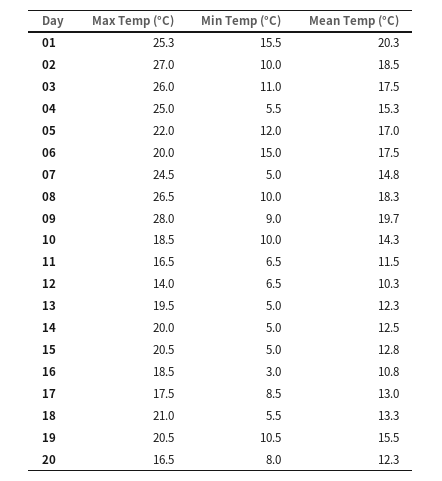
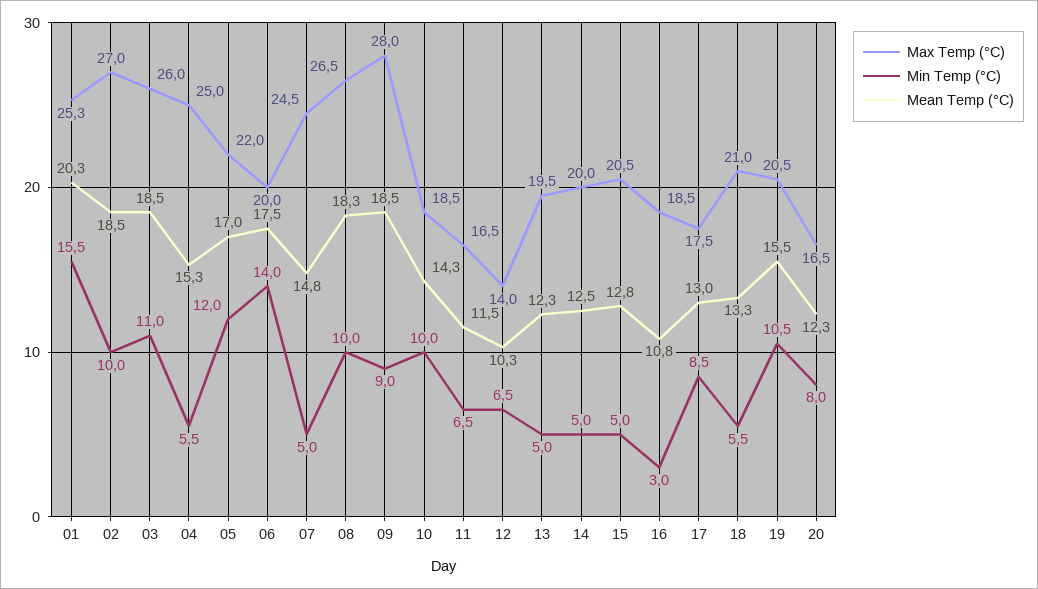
Mean Temp (°C), 03: 17.5 -> 18.5
Min Temp (°C), 06: 15 -> 14
Mean Temp (°C), 09: 19.7 -> 18.5

